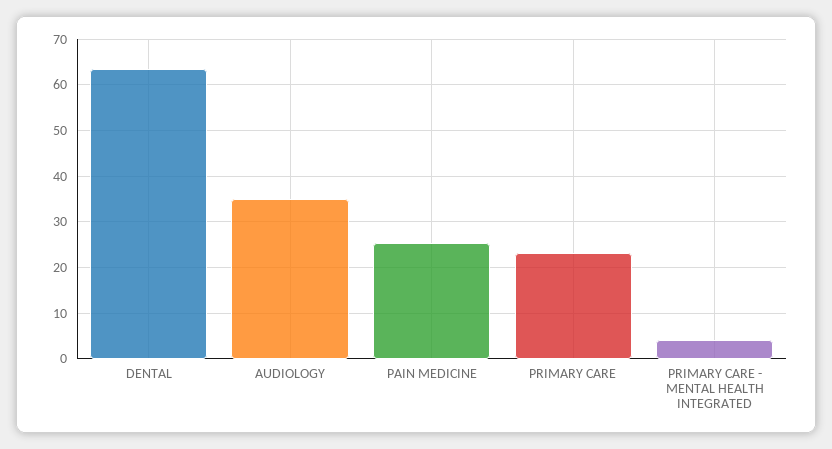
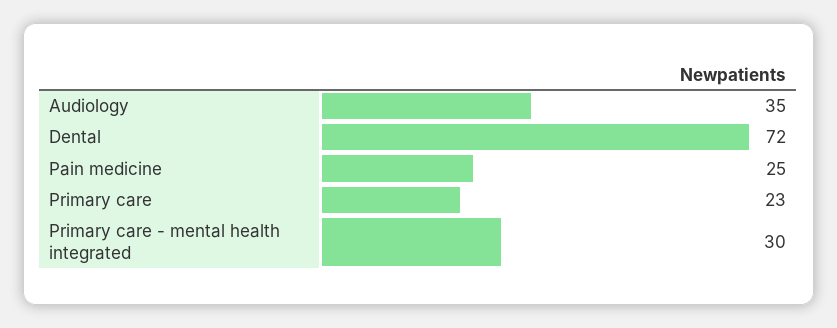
DENTAL: 64 -> 72
PRIMARY CARE - MENTAL HEALTH INTEGRATED: 4 -> 30

